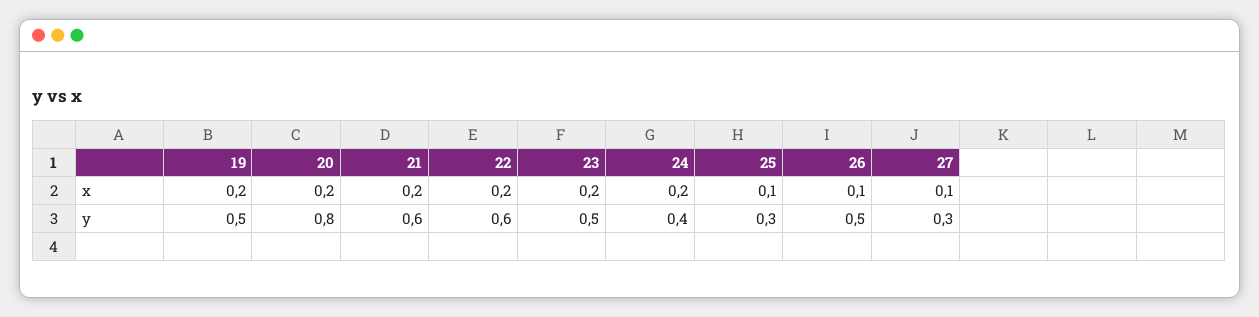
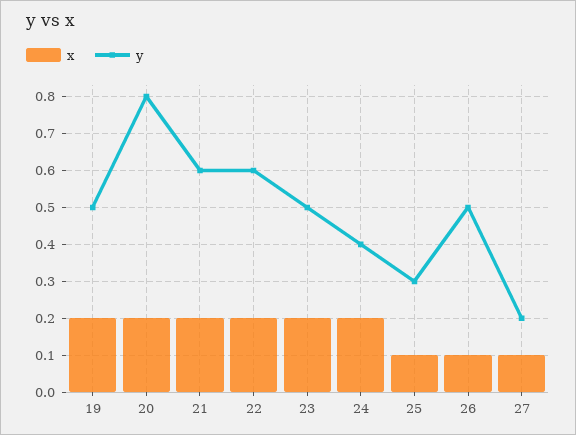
y, 27: 0.3 -> 0.2

